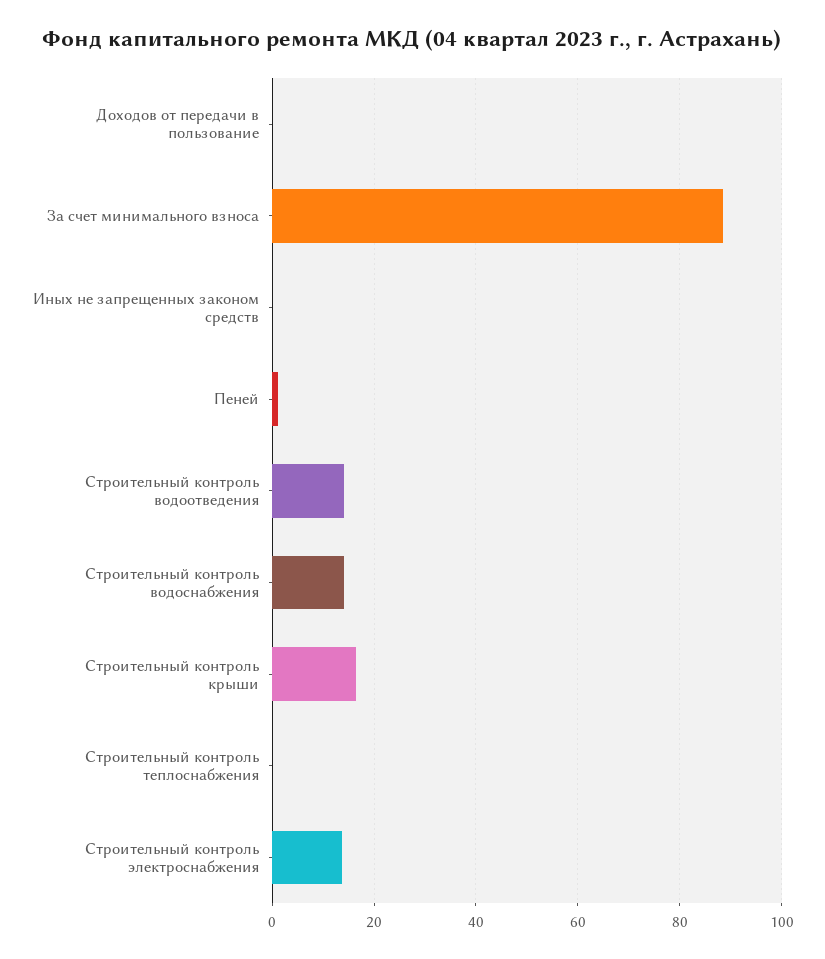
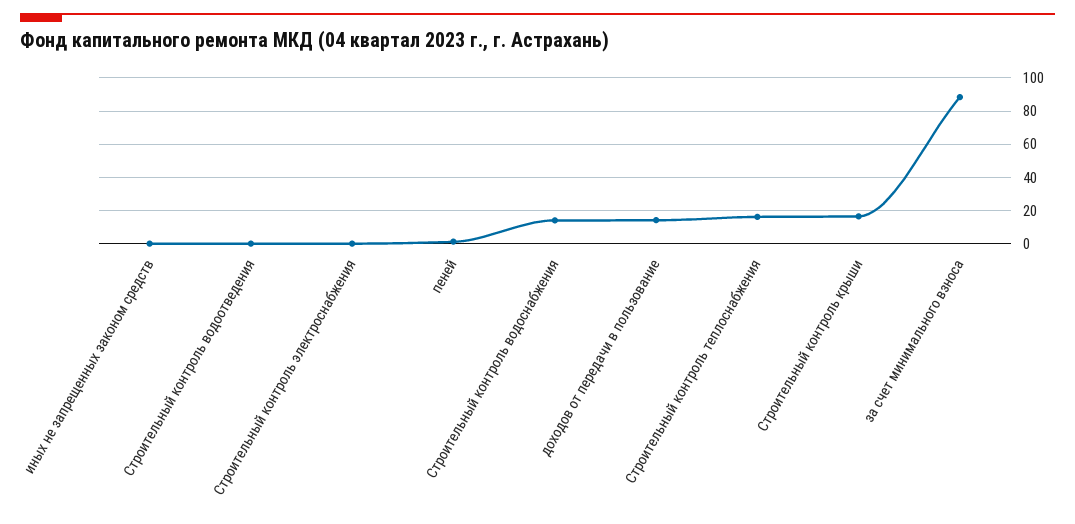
Доходов от передачи в пользование: 0 -> 15
Строительный контроль водоотведения: 14 -> 0
Строительный контроль теплоснабжения: 0 -> 15
Строительный контроль электроснабжения: 14 -> 0

